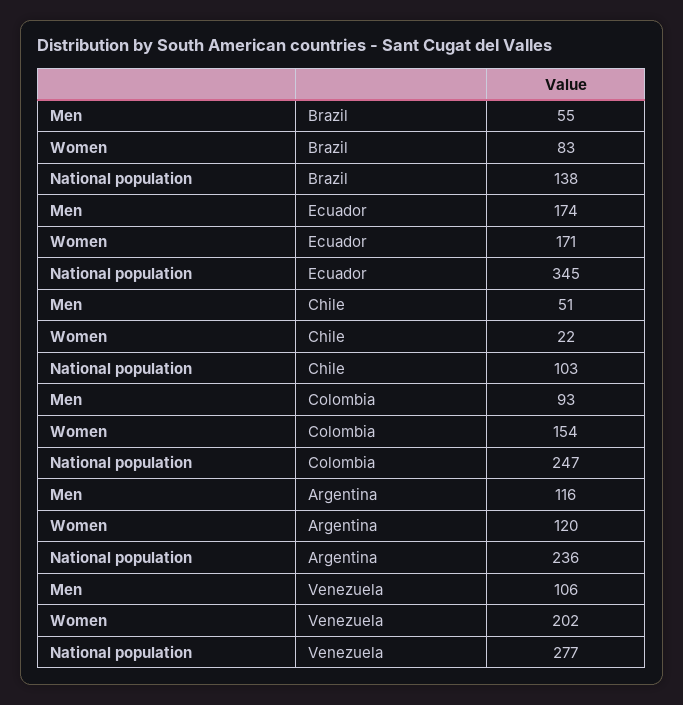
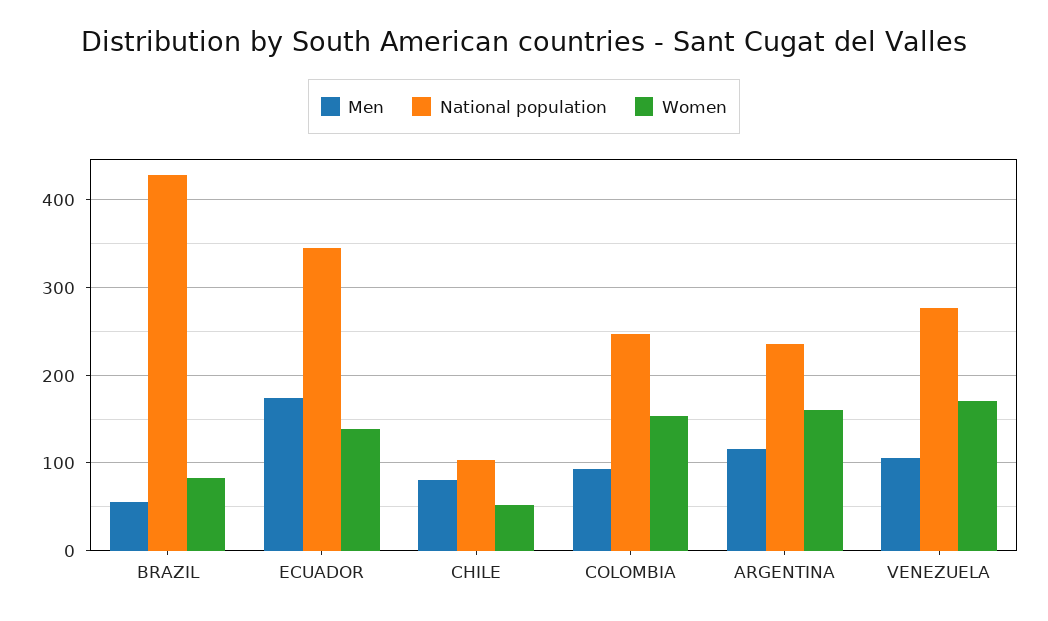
National population, Brazil: 138 -> 430
Women, Ecuador: 171 -> 140
Men, Chile: 51 -> 80
Women, Chile: 22 -> 50
Women, Argentina: 120 -> 160
Women, Venezuela: 202 -> 170

